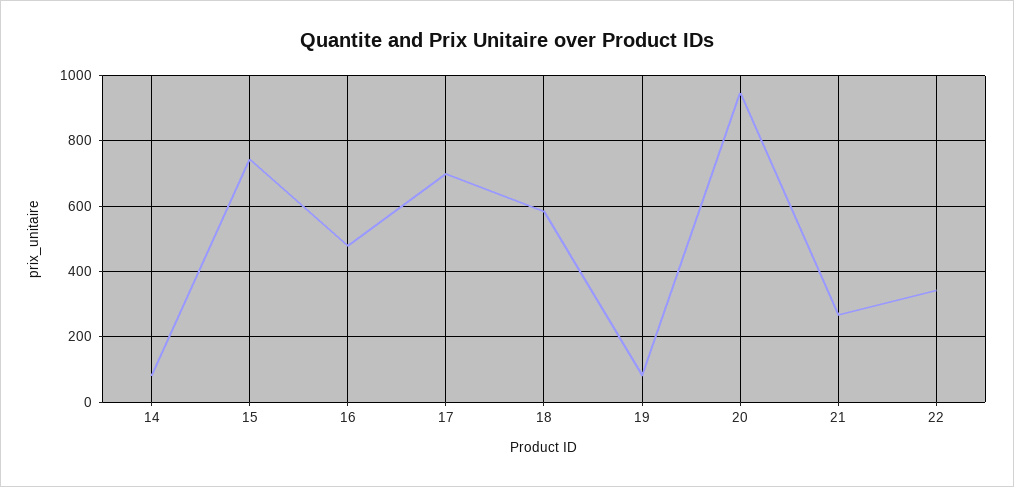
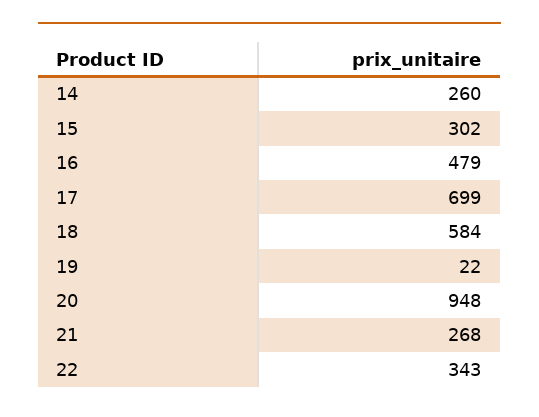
14: 80 -> 260
15: 740 -> 302
19: 80 -> 22

